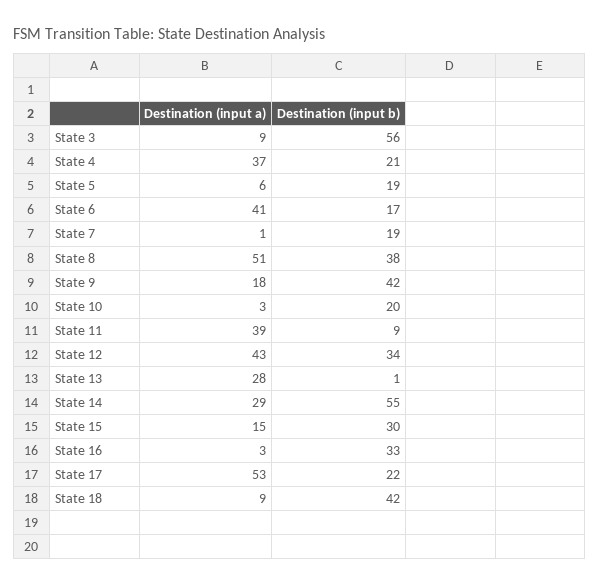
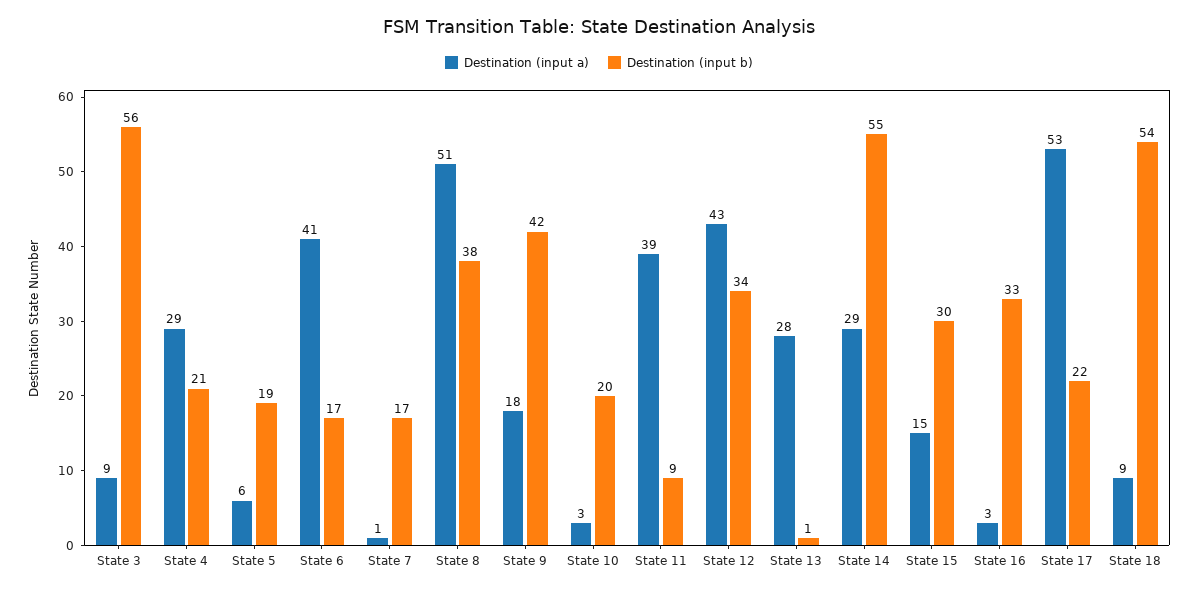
Destination (input a), State 4: 37 -> 29
Destination (input b), State 7: 19 -> 17
Destination (input b), State 18: 42 -> 54

